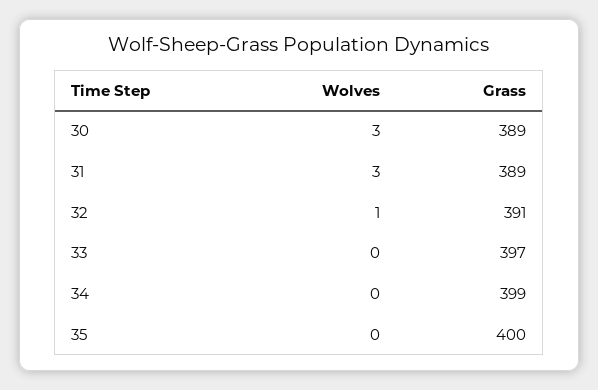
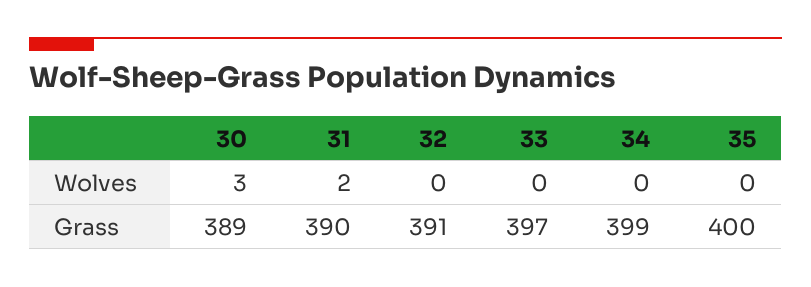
Wolves, 31: 3 -> 2
Grass, 31: 389 -> 390
Wolves, 32: 1 -> 0

